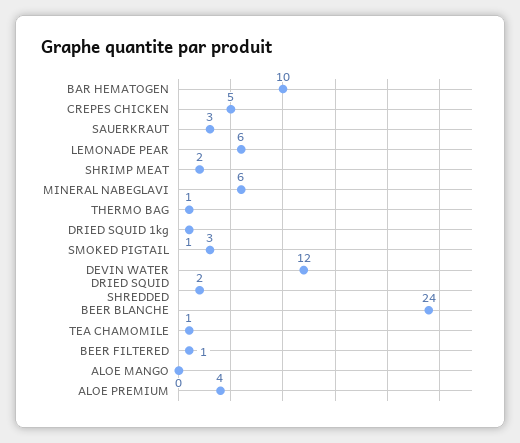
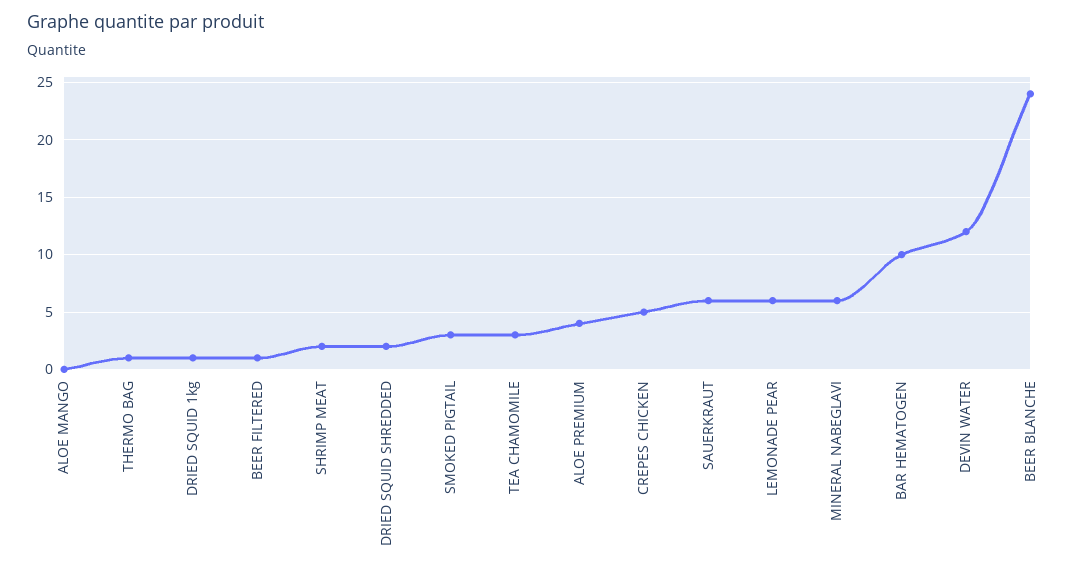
SAUERKRAUT: 3 -> 6
TEA CHAMOMILE: 1 -> 3

